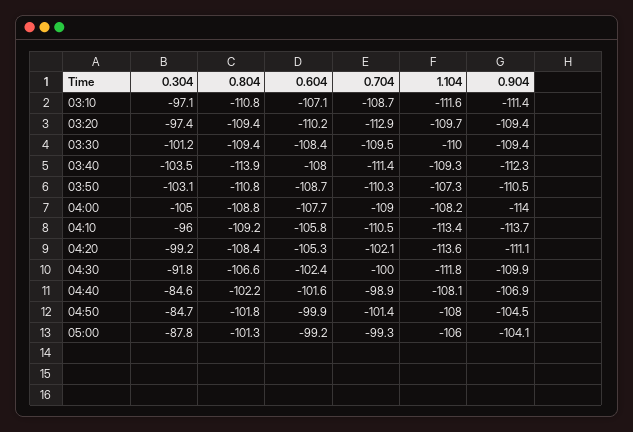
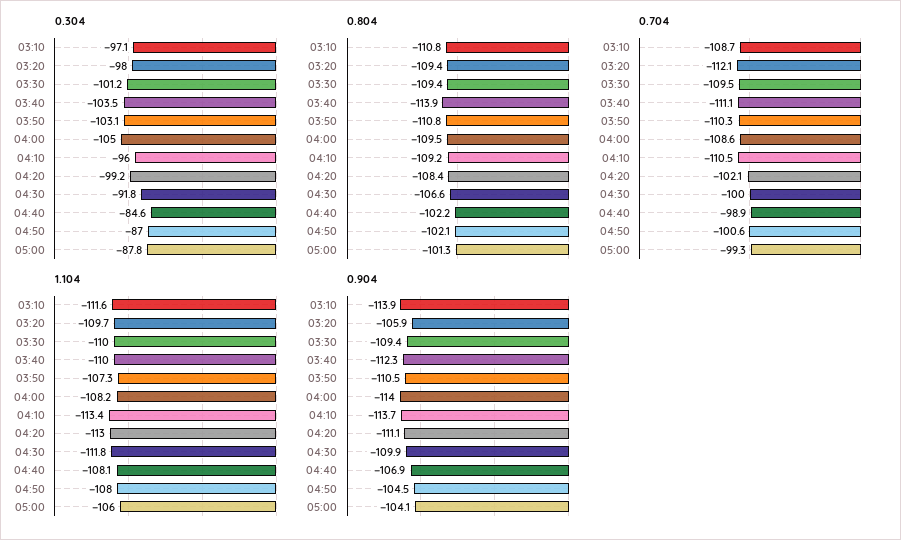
0.604, 03:10: -107.1 -> none
0.904, 03:10: -111.4 -> -113.9
0.304, 03:20: -97.4 -> -98
0.604, 03:20: -110.2 -> none
0.704, 03:20: -112.9 -> -112.1
0.904, 03:20: -109.4 -> -105.9
0.604, 03:30: -108.4 -> none
0.604, 03:40: -108 -> none
0.704, 03:40: -111.4 -> -111.1
1.104, 03:40: -109.3 -> -110
0.604, 03:50: -108.7 -> none
0.804, 04:00: -108.8 -> -109.5
0.604, 04:00: -107.7 -> none
0.704, 04:00: -109 -> -108.6
0.604, 04:10: -105.8 -> none
0.604, 04:20: -105.3 -> none
1.104, 04:20: -113.6 -> -113
0.604, 04:30: -102.4 -> none
0.604, 04:40: -101.6 -> none
0.304, 04:50: -84.7 -> -87
0.804, 04:50: -101.8 -> -102.1
0.604, 04:50: -99.9 -> none
0.704, 04:50: -101.4 -> -100.6
0.604, 05:00: -99.2 -> none

